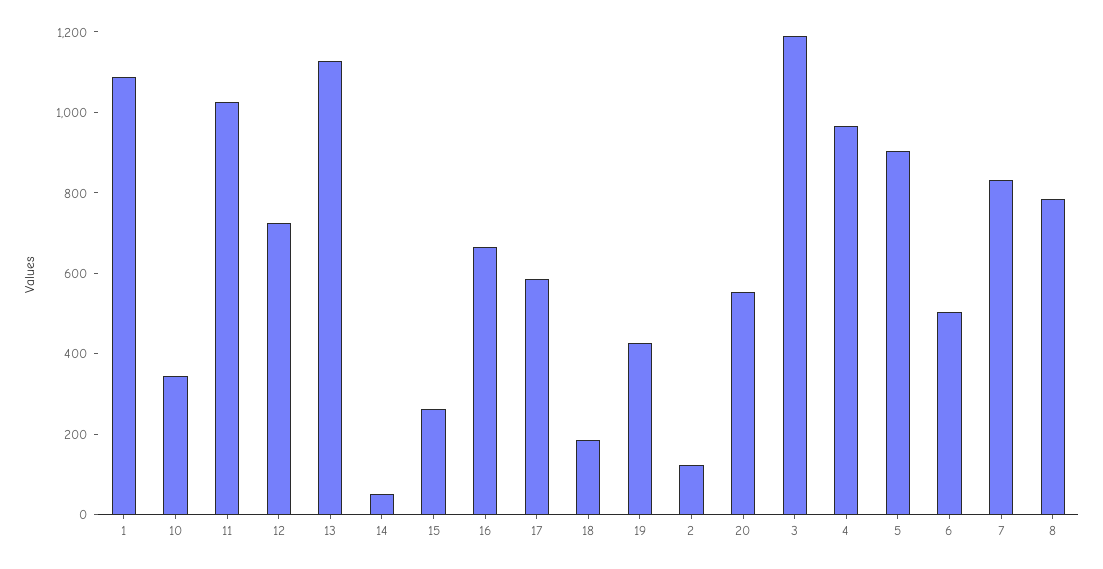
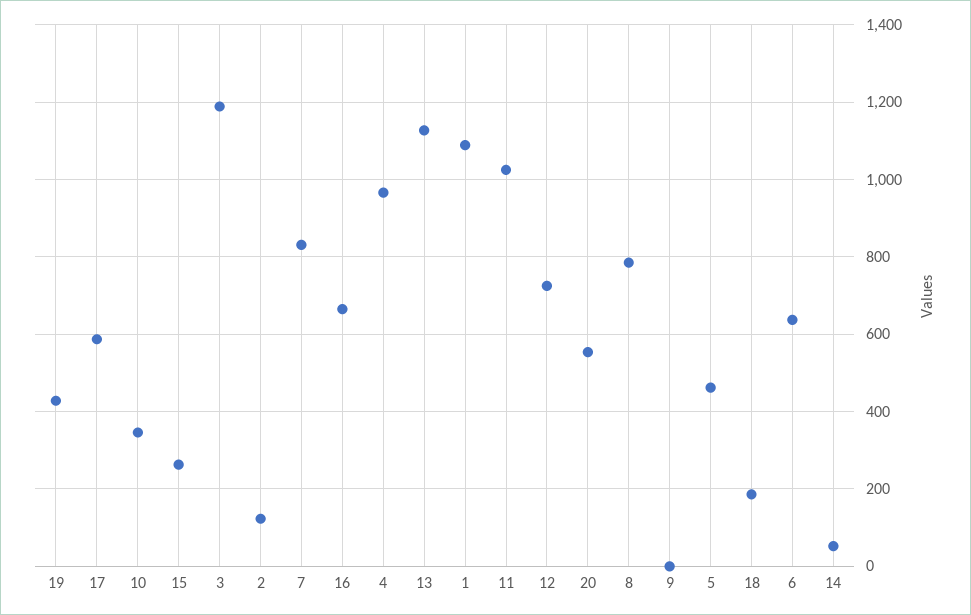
5: 900 -> 460
6: 500 -> 640
9: none -> 0

